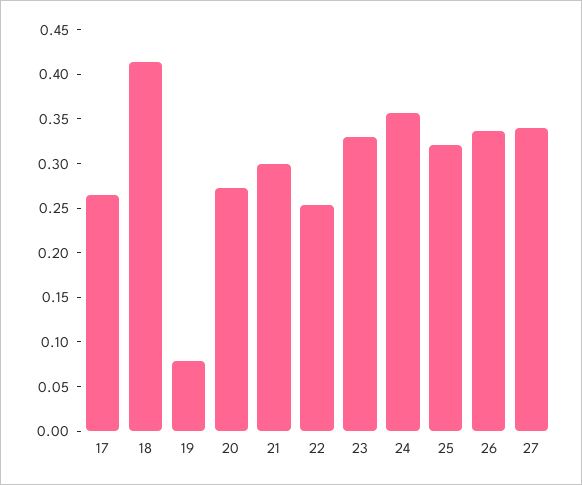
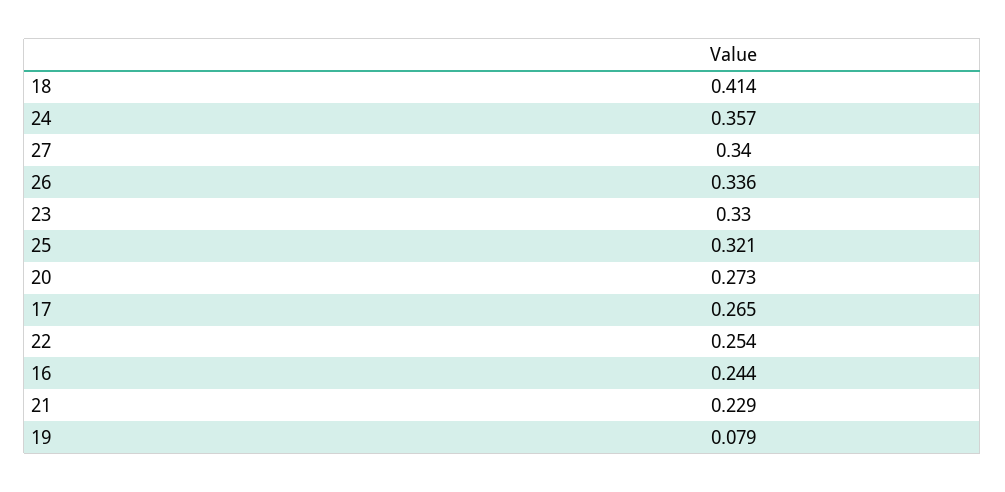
21: 0.3 -> 0.229
16: none -> 0.244

